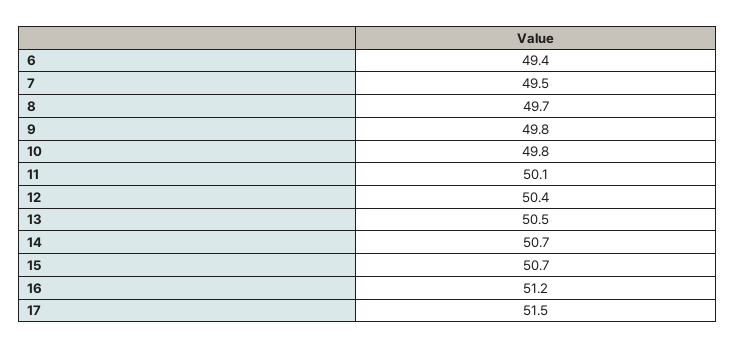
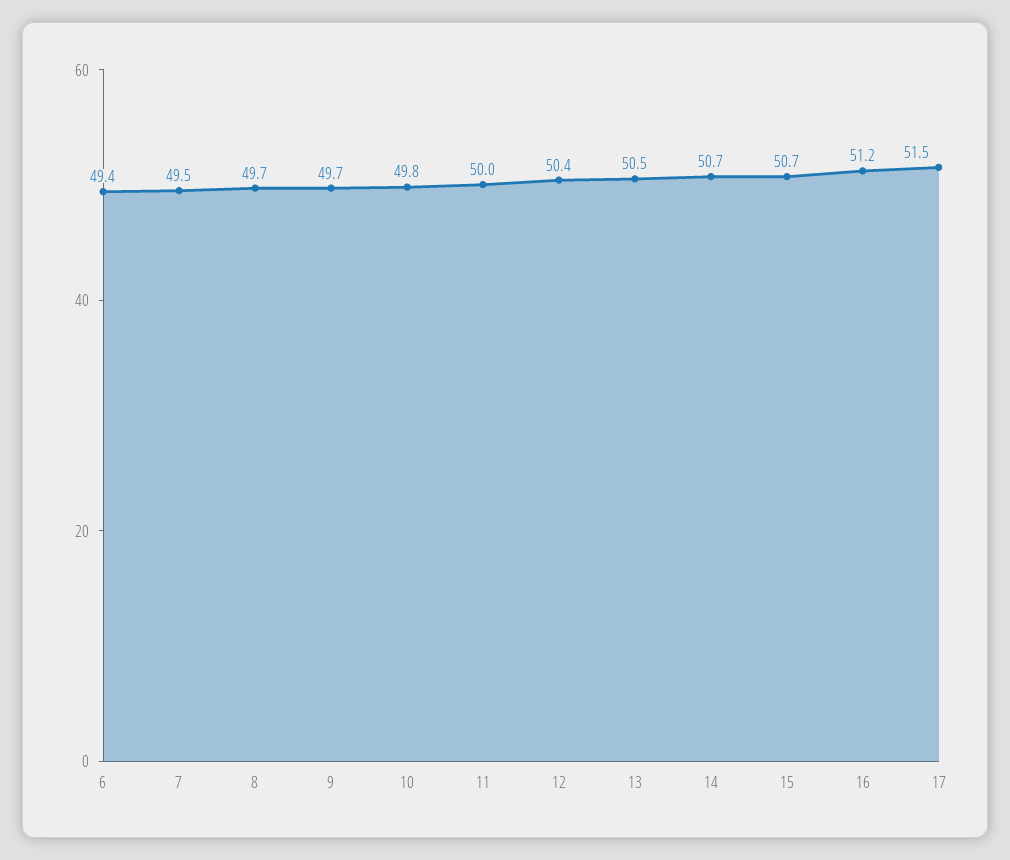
9: 49.8 -> 49.7
11: 50.1 -> 50

